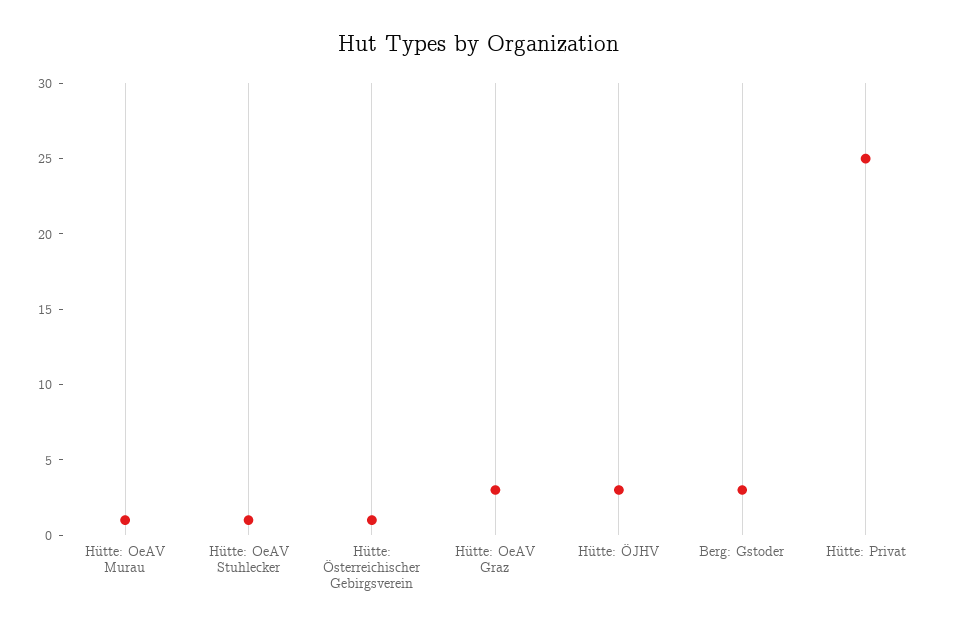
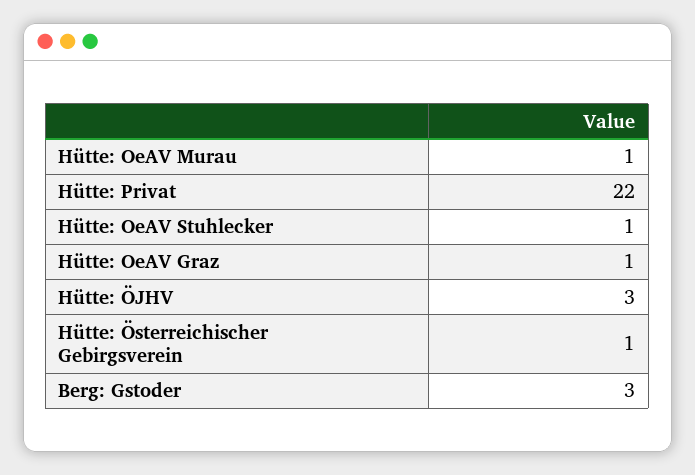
Hütte: OeAV Graz: 3 -> 1
Hütte: Privat: 25 -> 22

